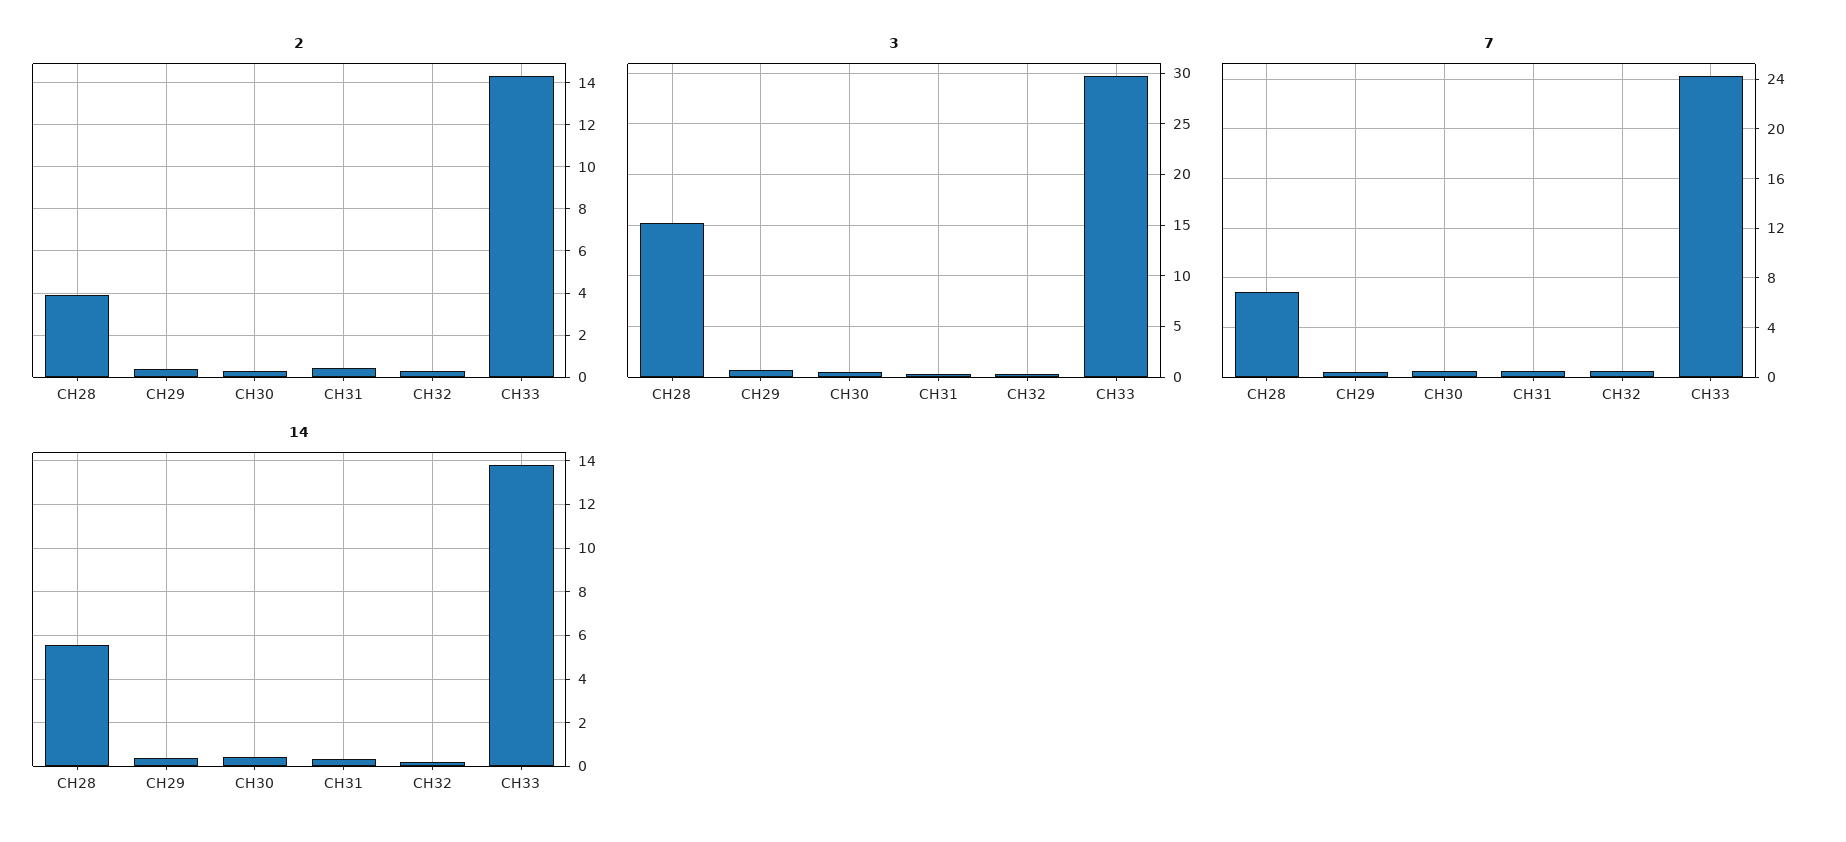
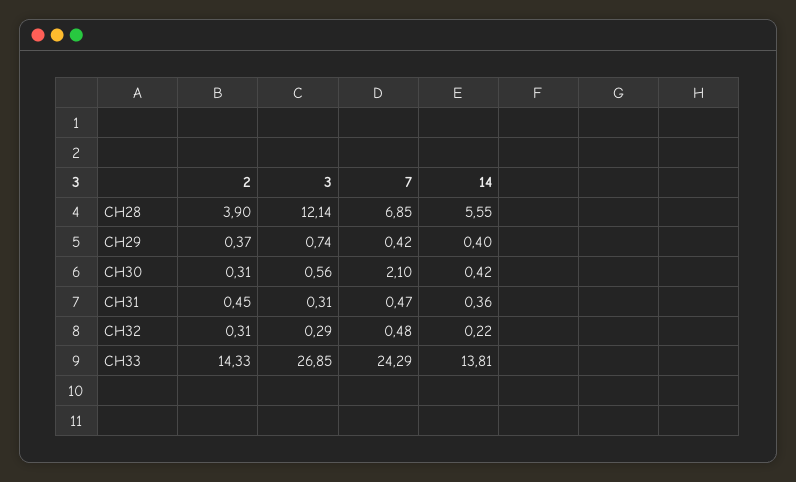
3, CH28: 15 -> 12.14
3, CH33: 30 -> 26.85
7, CH30: 0.5 -> 2.1

